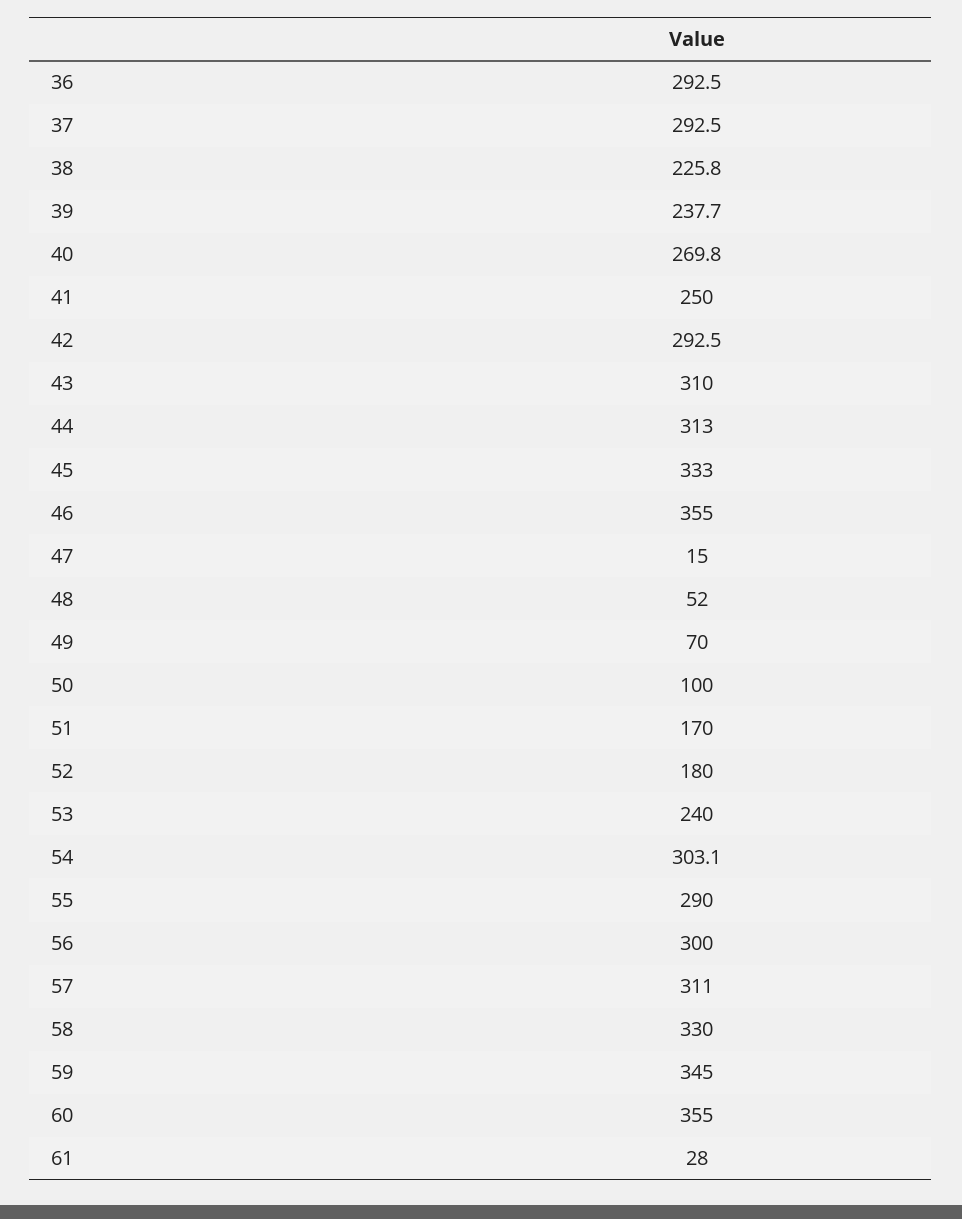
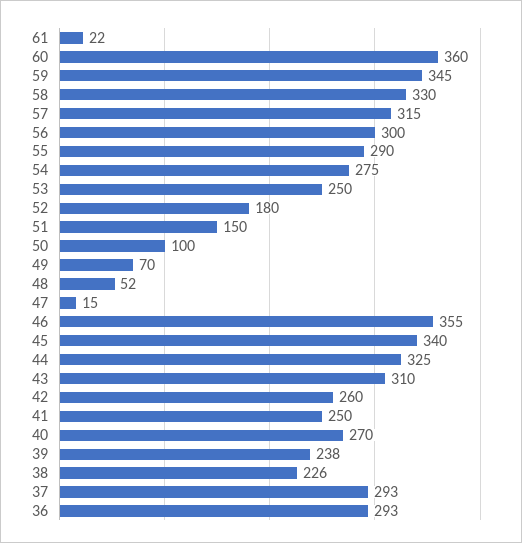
42: 292.5 -> 260
44: 313 -> 325
45: 333 -> 340
51: 170 -> 150
53: 240 -> 250
54: 303.1 -> 275
57: 311 -> 315
60: 355 -> 360
61: 28 -> 22

